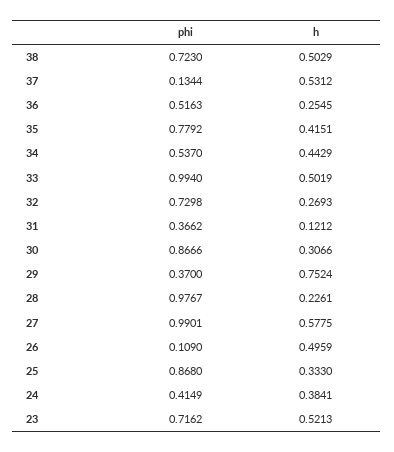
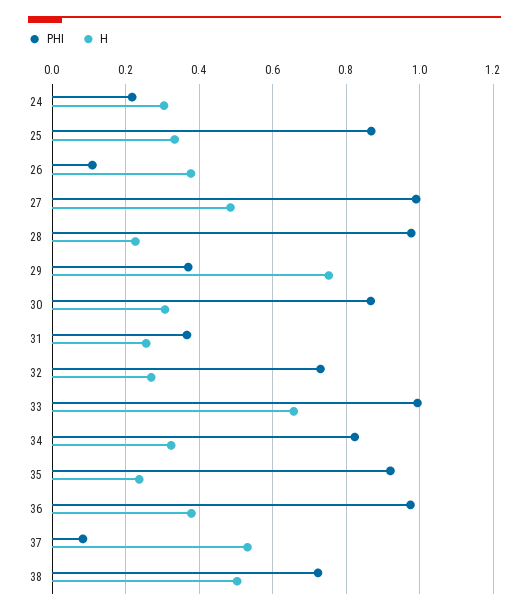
phi, 37: 0.1344 -> 0.08
phi, 36: 0.5163 -> 0.98
h, 36: 0.2545 -> 0.38
phi, 35: 0.7792 -> 0.92
h, 35: 0.4151 -> 0.24
phi, 34: 0.537 -> 0.82
h, 34: 0.4429 -> 0.32
h, 33: 0.5019 -> 0.66
h, 31: 0.1212 -> 0.26
h, 27: 0.5775 -> 0.48
h, 26: 0.4959 -> 0.38
phi, 24: 0.4149 -> 0.22
h, 24: 0.3841 -> 0.3
phi, 23: 0.7162 -> none
h, 23: 0.5213 -> none

